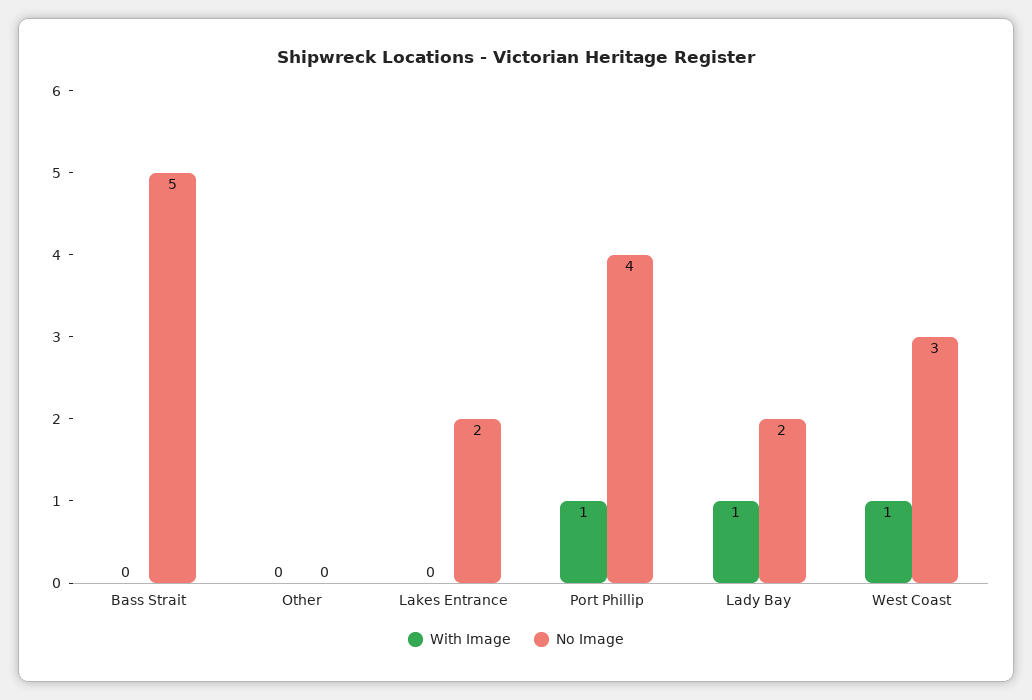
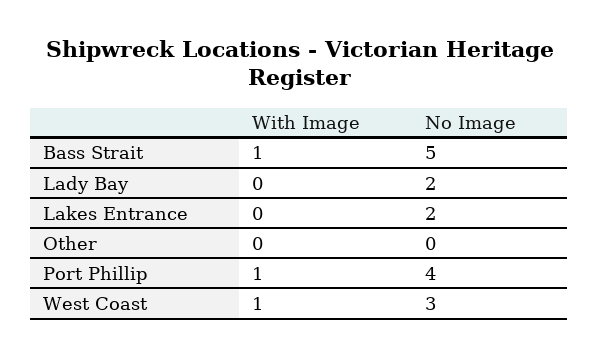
With Image, Bass Strait: 0 -> 1
With Image, Lady Bay: 1 -> 0

